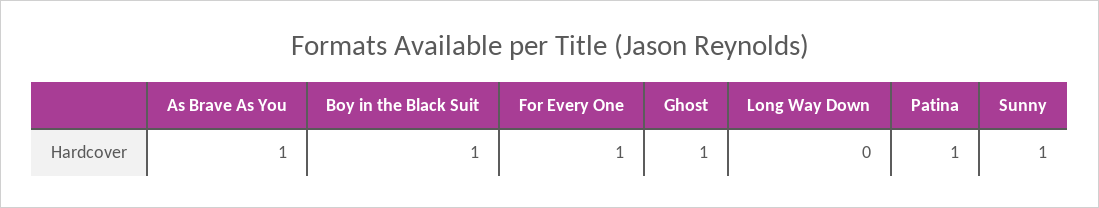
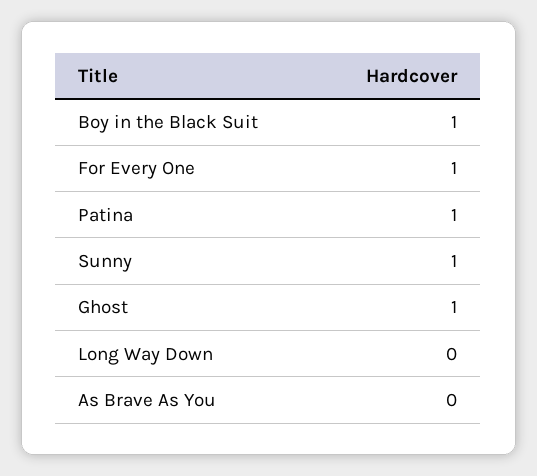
As Brave As You: 1 -> 0

